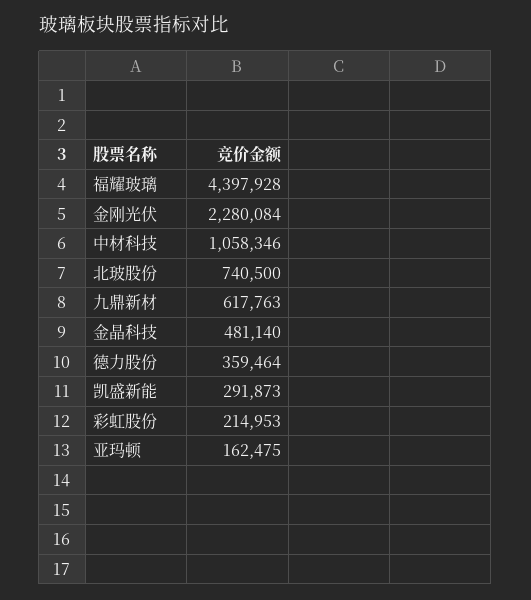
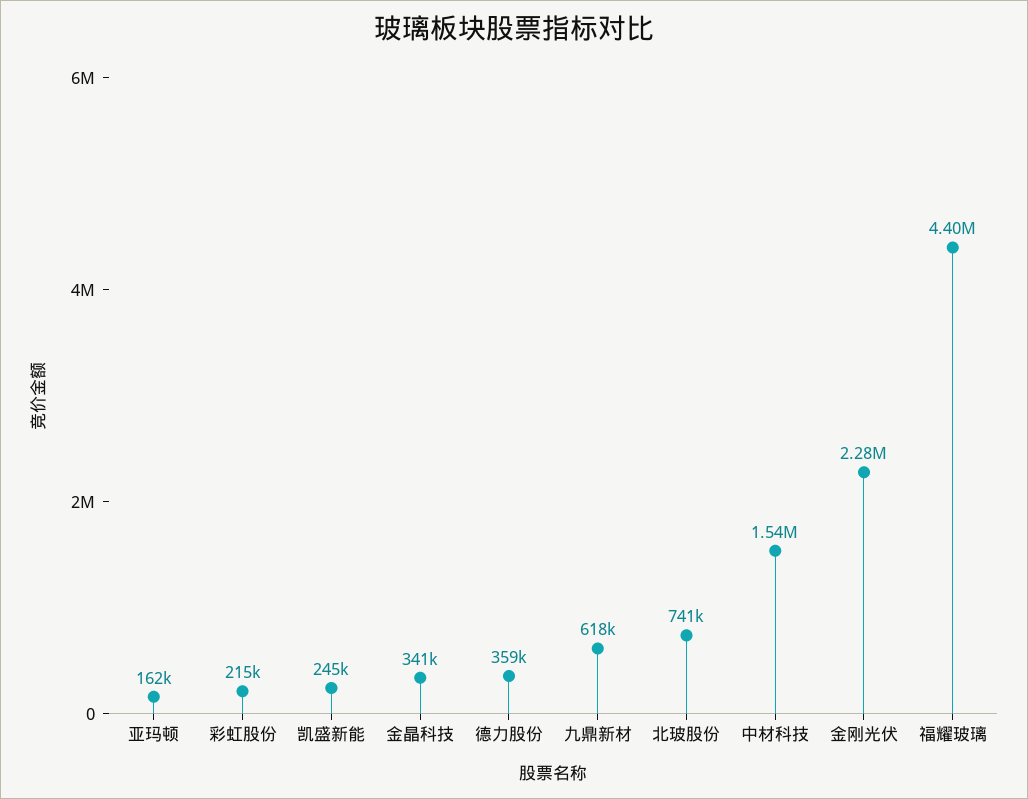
中材科技: 1058346 -> 1540000
金晶科技: 481140 -> 341000
凯盛新能: 291873 -> 245000

